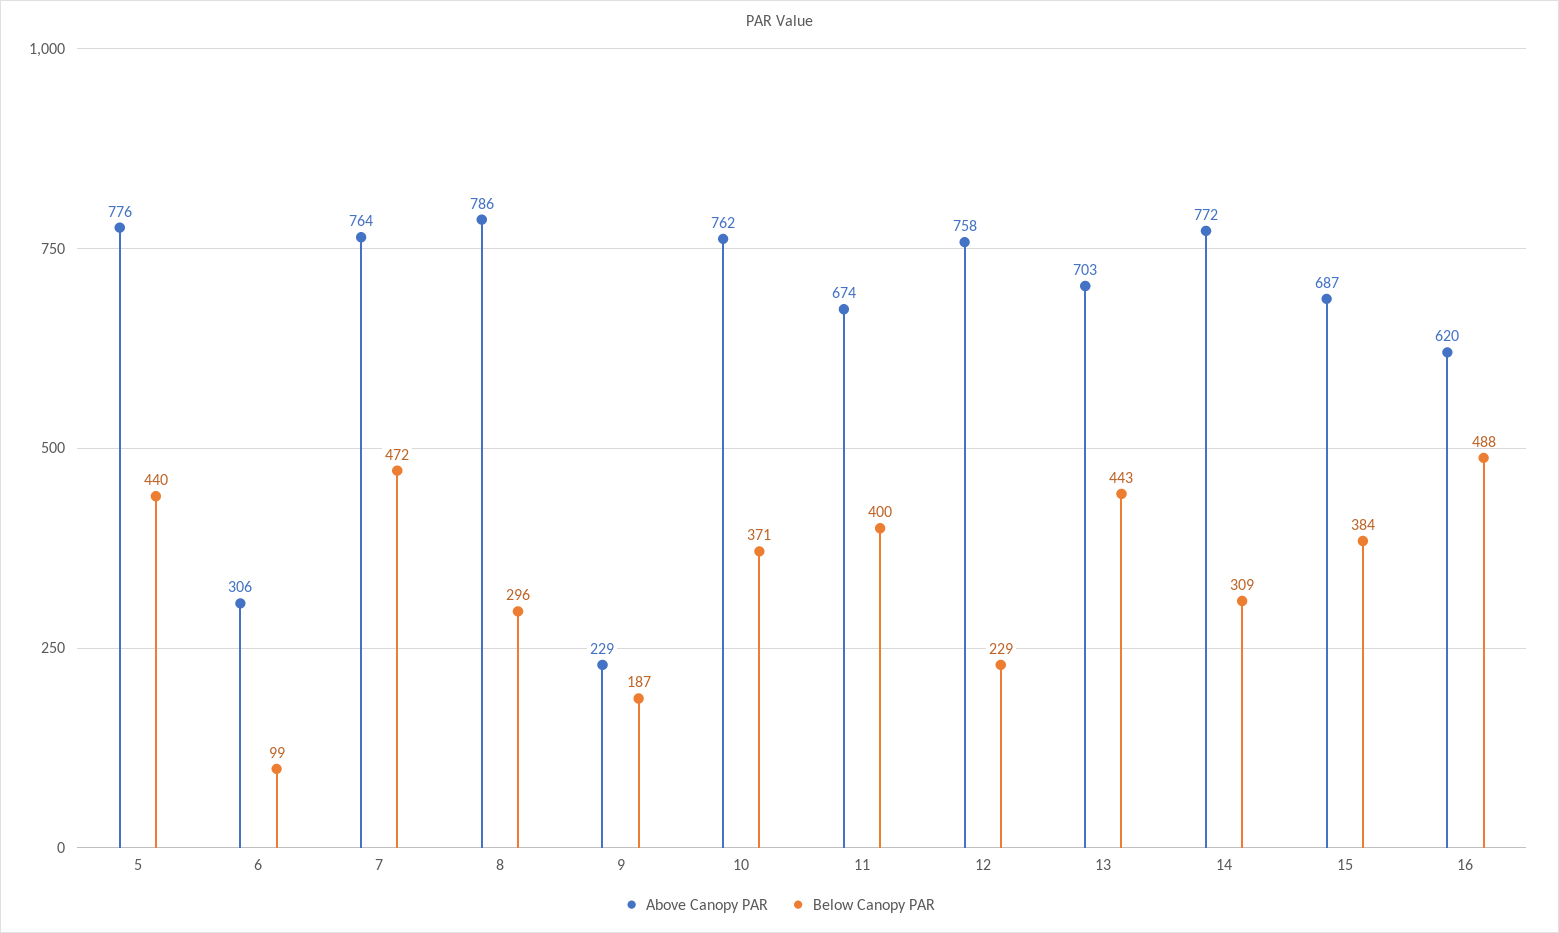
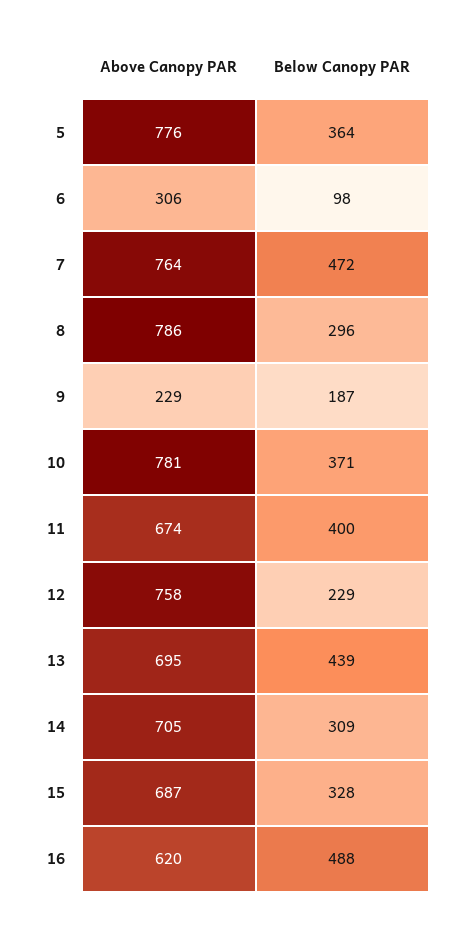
Below Canopy PAR, 5: 440 -> 364
Below Canopy PAR, 6: 99 -> 98
Above Canopy PAR, 10: 762 -> 781
Above Canopy PAR, 13: 703 -> 695
Below Canopy PAR, 13: 443 -> 439
Above Canopy PAR, 14: 772 -> 705
Below Canopy PAR, 15: 384 -> 328

